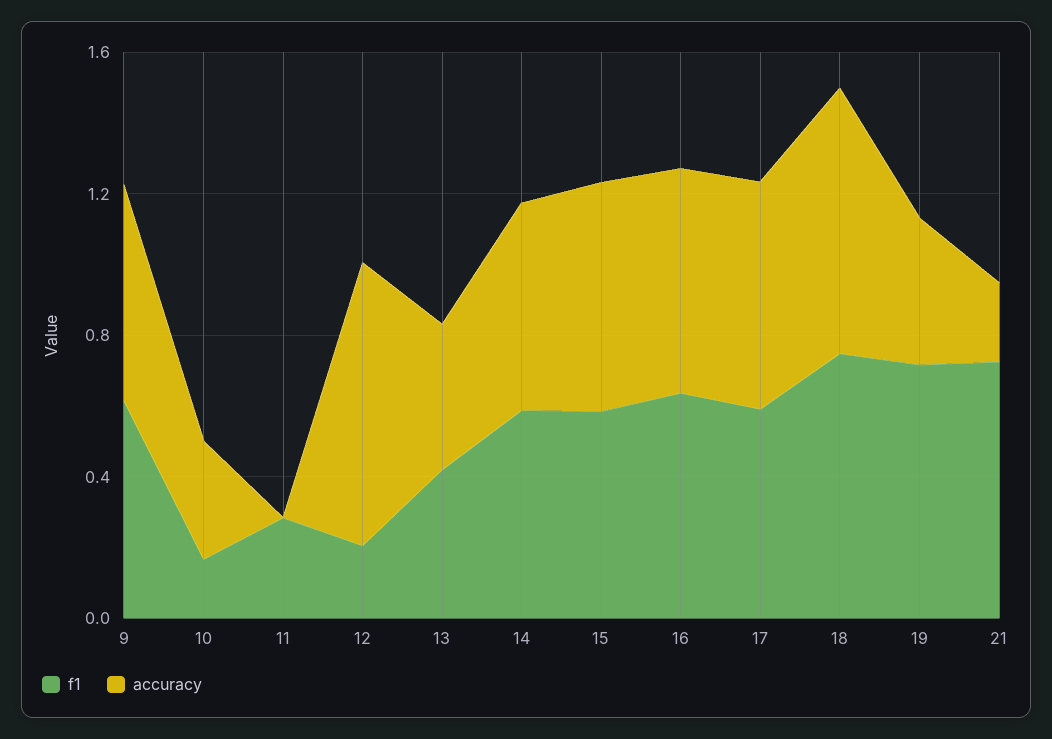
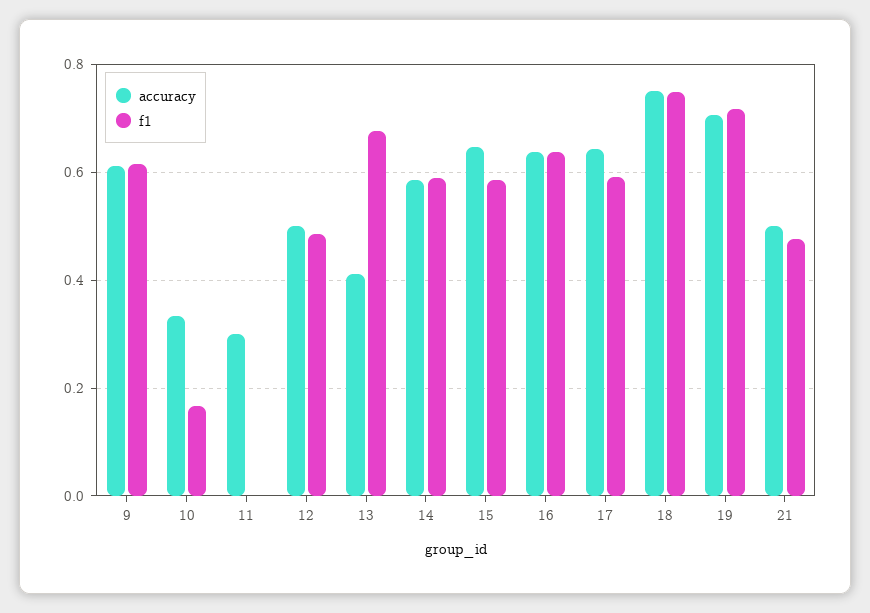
f1, 11: 0.3 -> 0
accuracy, 11: 0 -> 0.3
f1, 12: 0.2 -> 0.48
accuracy, 12: 0.8 -> 0.5
f1, 13: 0.4 -> 0.68
accuracy, 19: 0.4 -> 0.7
f1, 21: 0.7 -> 0.48
accuracy, 21: 0.2 -> 0.5

